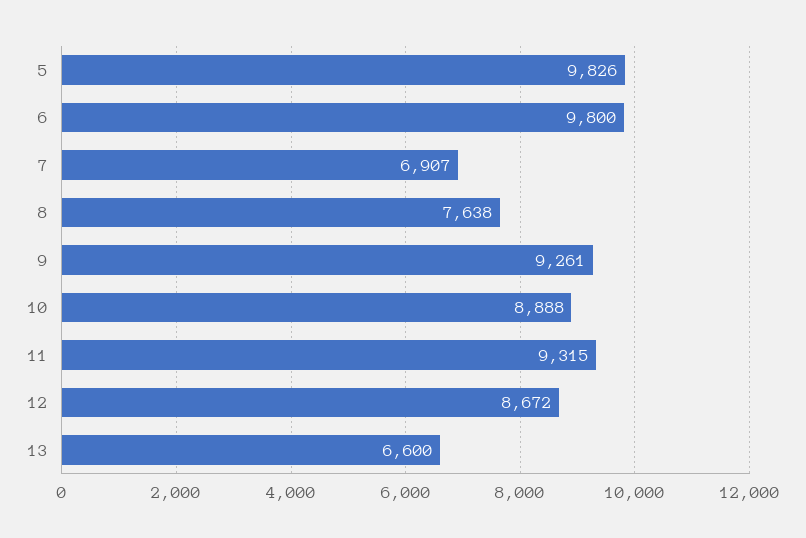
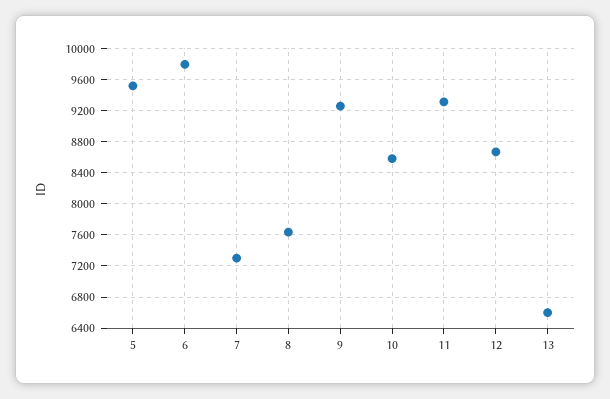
5: 9826 -> 9500
7: 6907 -> 7300
10: 8888 -> 8600

